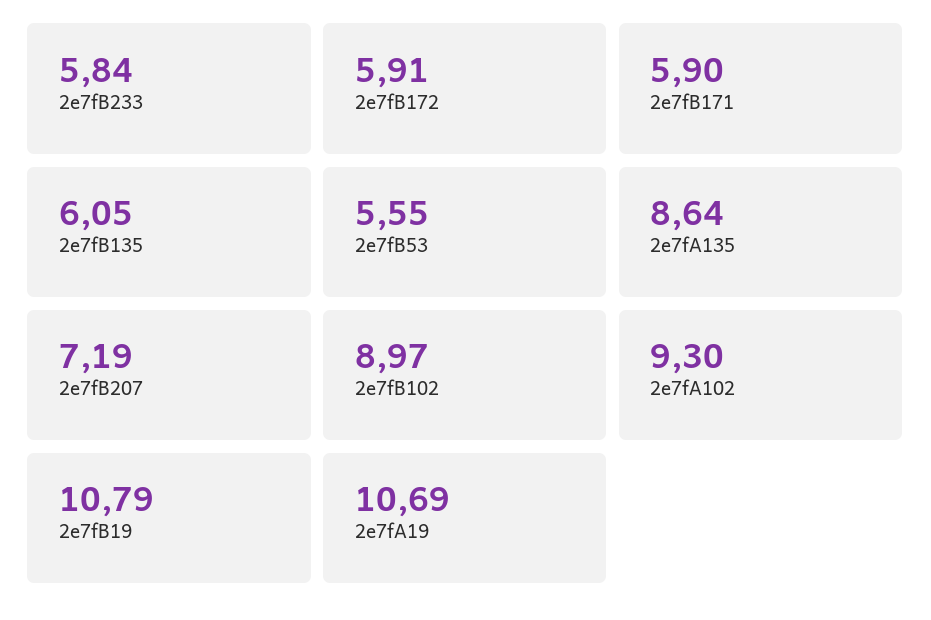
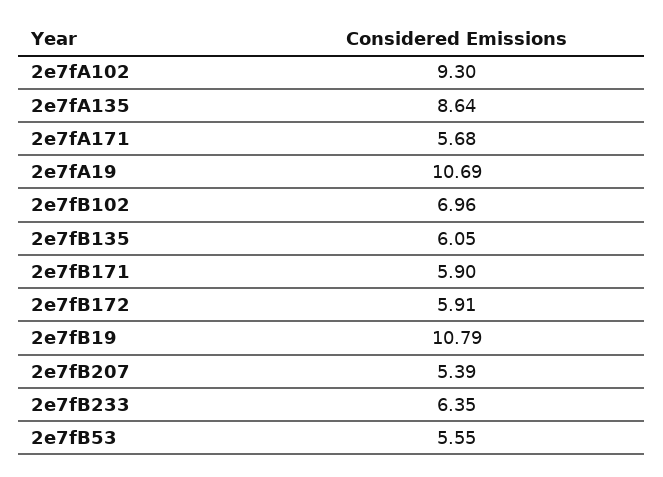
2e7fB233: 5.84 -> 6.35
2e7fB207: 7.19 -> 5.39
2e7fB102: 8.97 -> 6.96
2e7fA171: none -> 5.68

